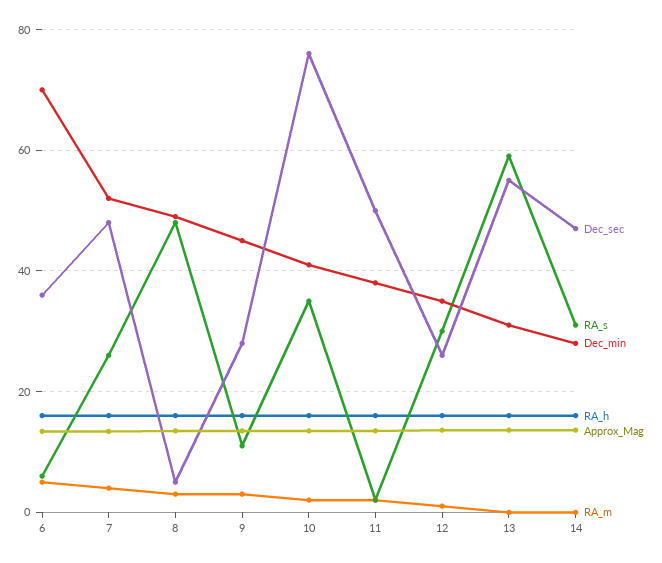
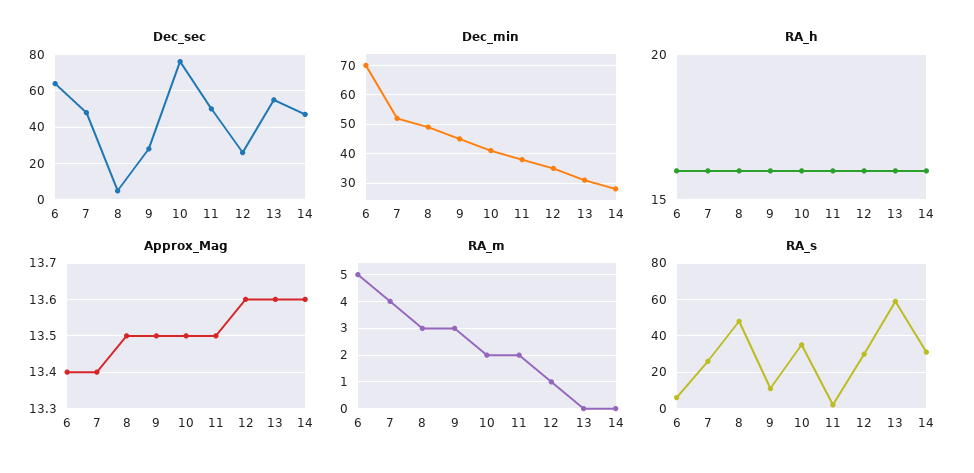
Dec_sec, 6: 36 -> 65

